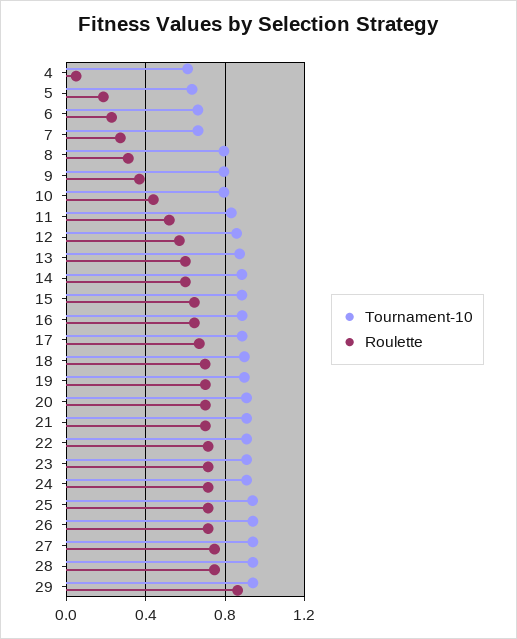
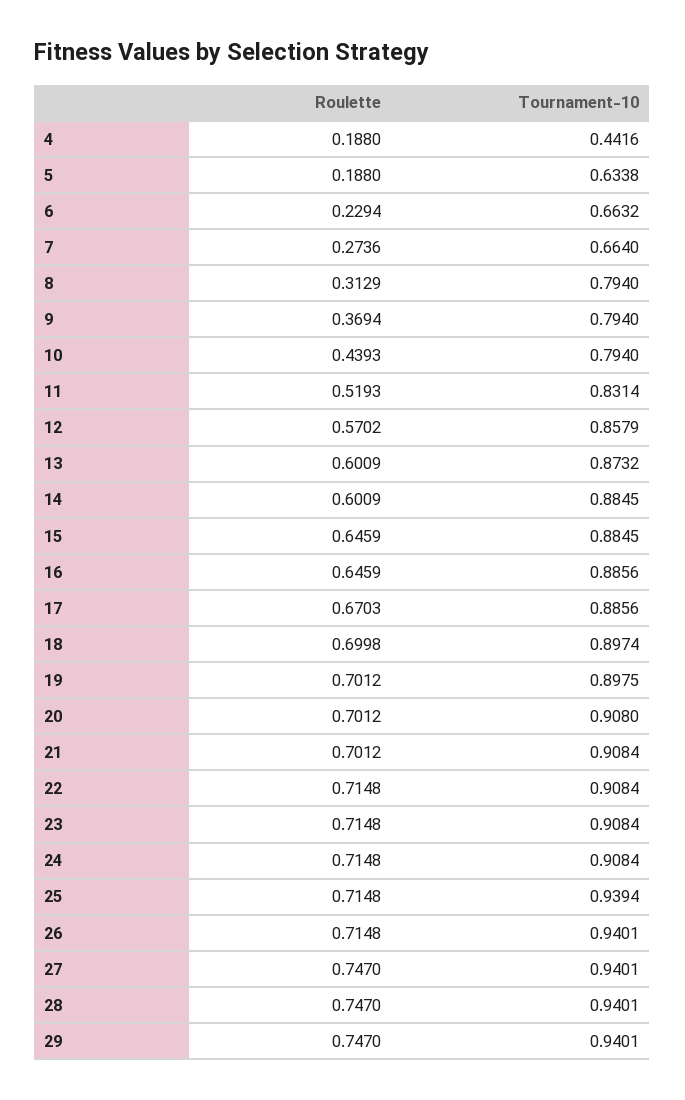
Tournament-10, 4: 0.6 -> 0.4416
Roulette, 4: 0.05 -> 0.188
Roulette, 29: 0.85 -> 0.747

